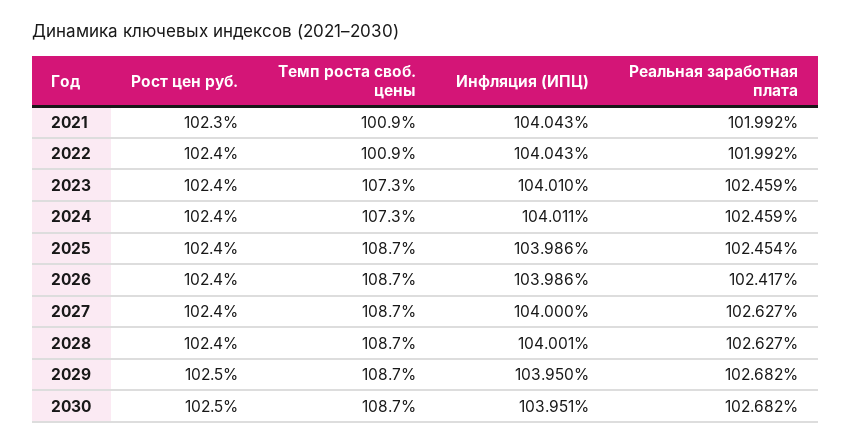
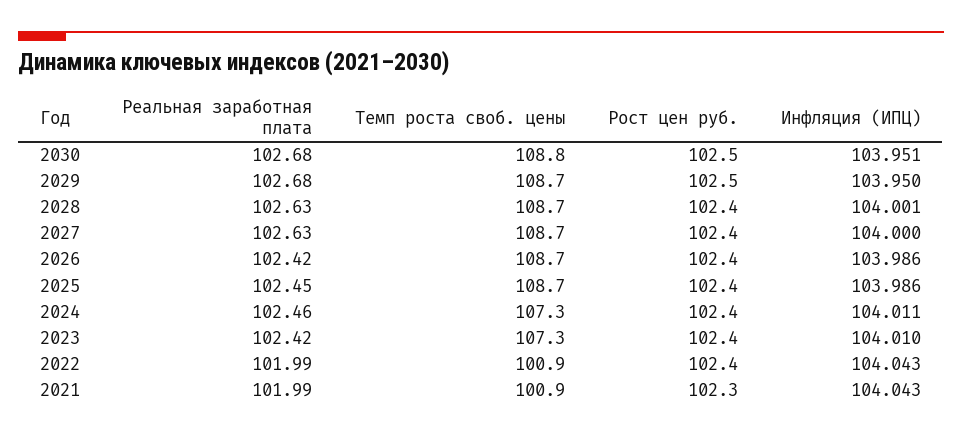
Реальная заработная плата, 2023: 102.459 -> 102.42
Темп роста своб. цены, 2030: 108.7 -> 108.8

